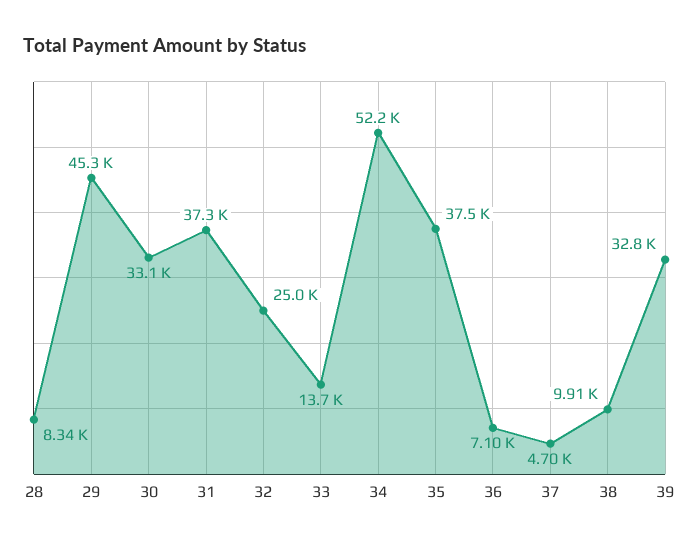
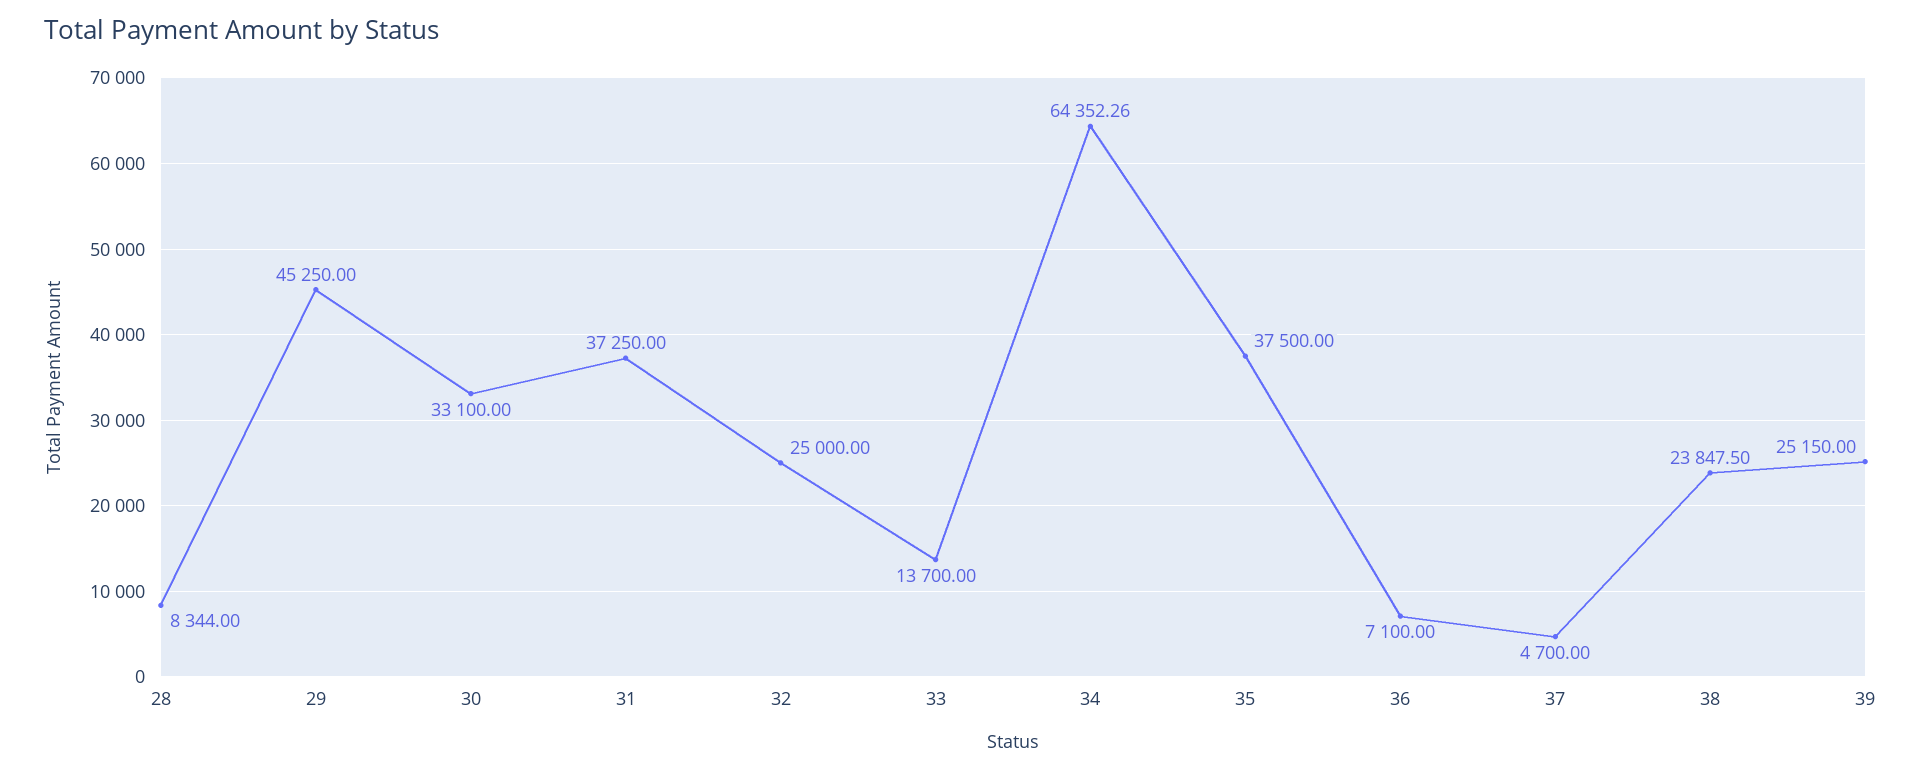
34: 52200 -> 64352.26
38: 9910 -> 23847.5
39: 32800 -> 25150

